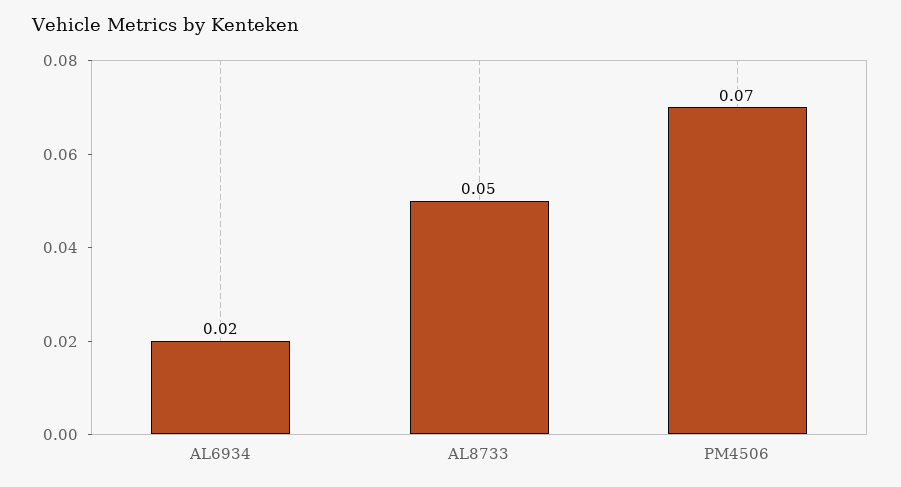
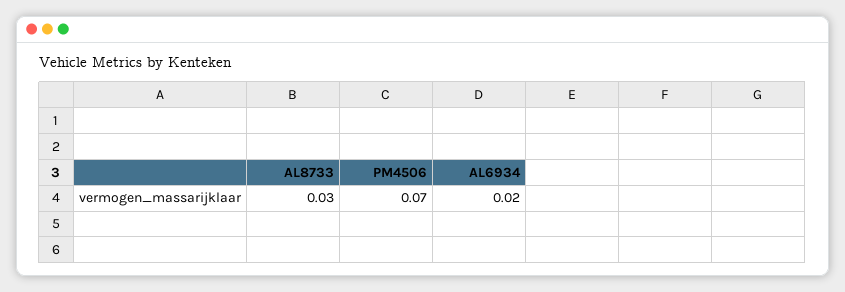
AL8733: 0.05 -> 0.03

